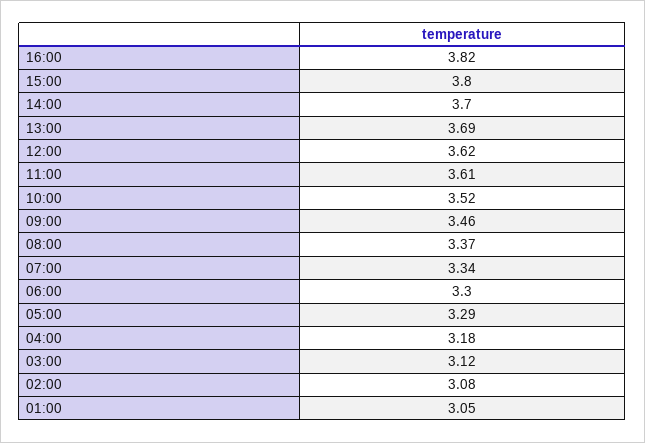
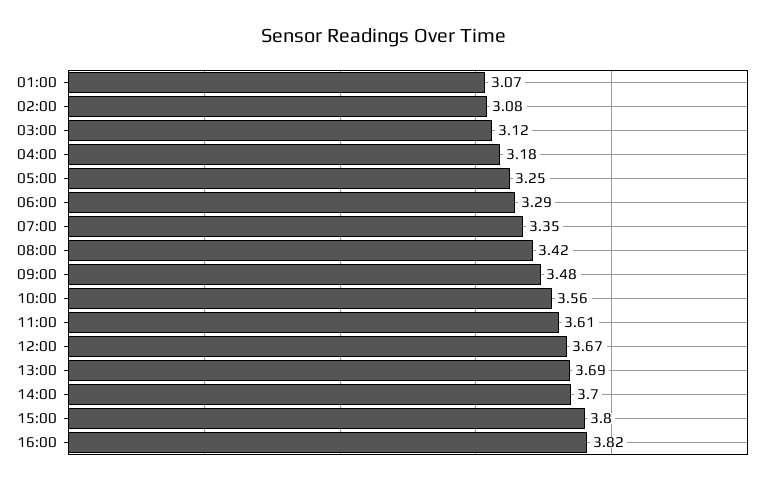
12:00: 3.62 -> 3.67
10:00: 3.52 -> 3.56
09:00: 3.46 -> 3.48
08:00: 3.37 -> 3.42
07:00: 3.34 -> 3.35
06:00: 3.3 -> 3.29
05:00: 3.29 -> 3.25
01:00: 3.05 -> 3.07

